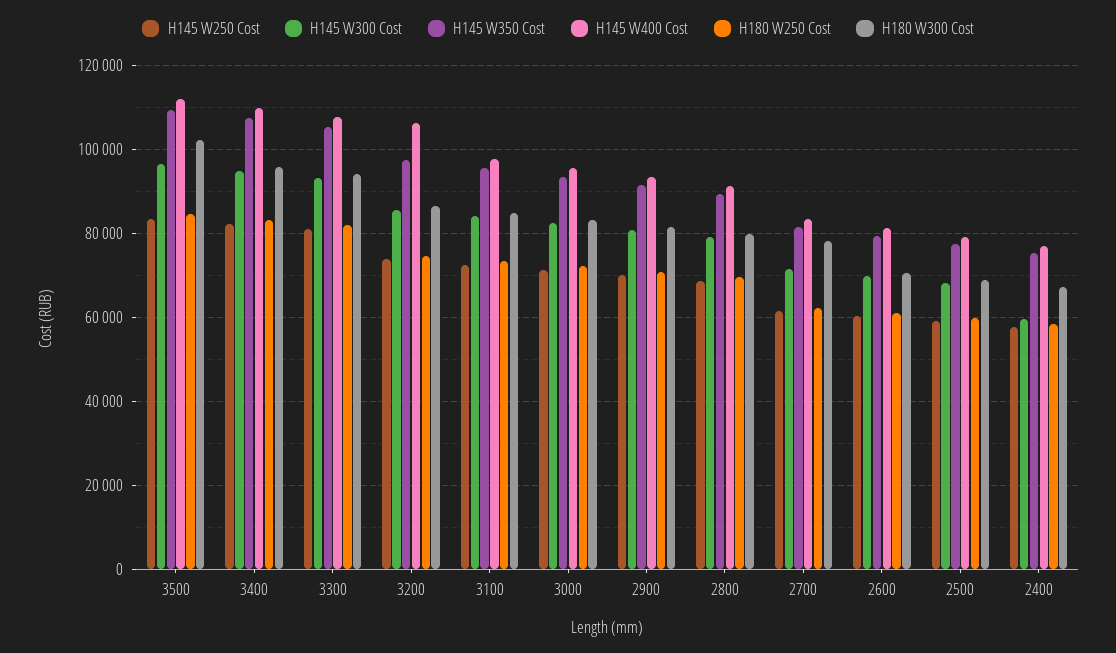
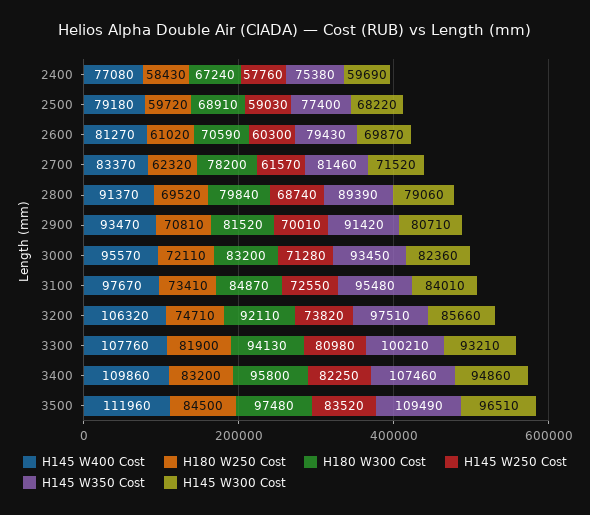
H180 W300 Cost, 3500: 102000 -> 97480
H145 W350 Cost, 3300: 106000 -> 100210
H180 W300 Cost, 3200: 86000 -> 92110

